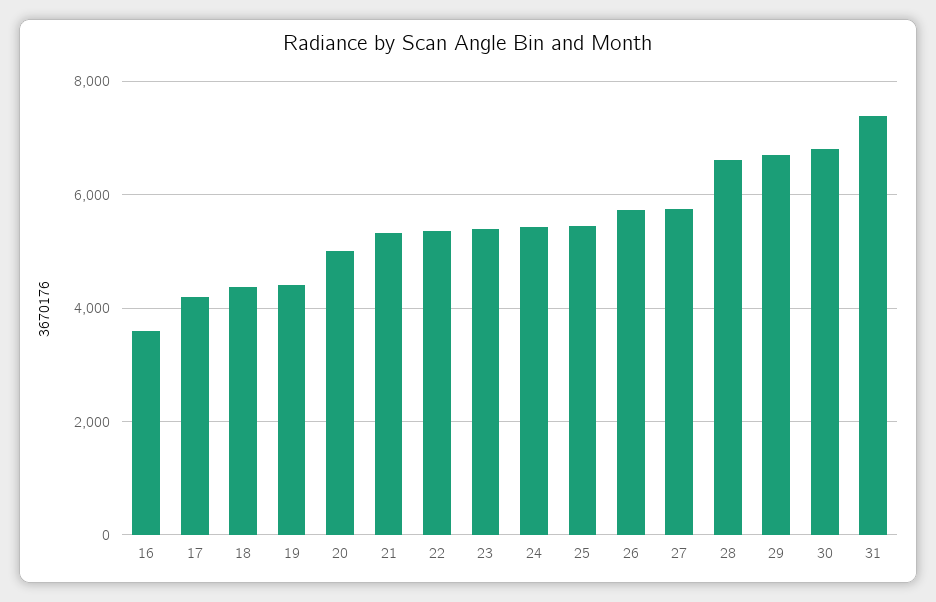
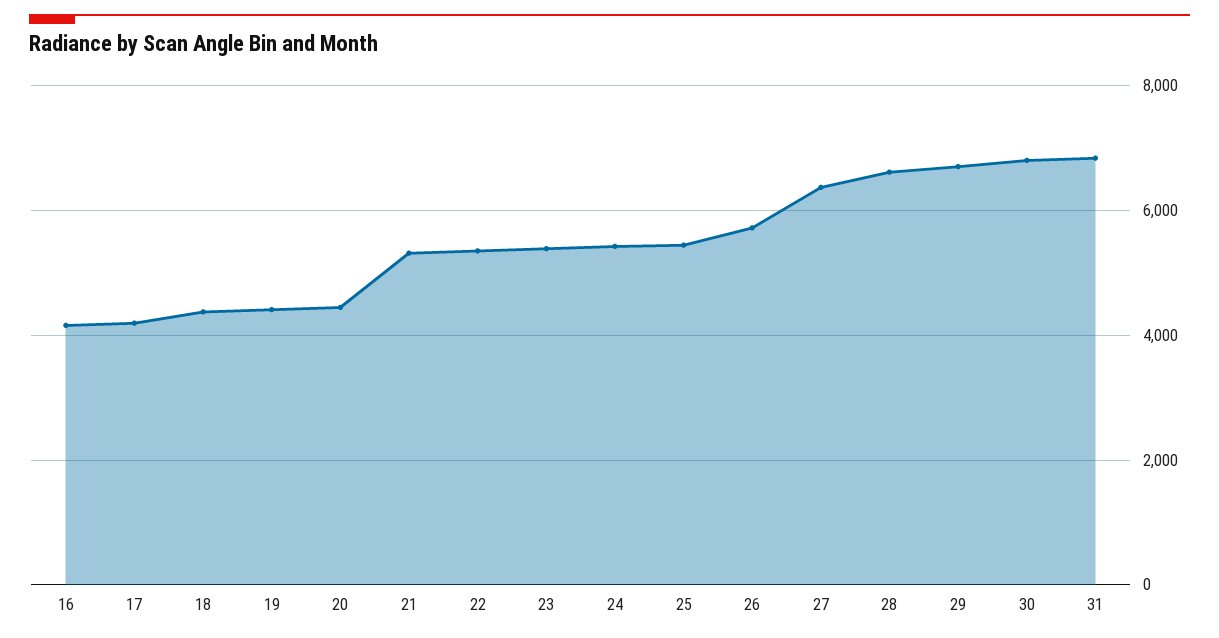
16: 3600 -> 4200
20: 5000 -> 4400
27: 5800 -> 6400
31: 7400 -> 6800

